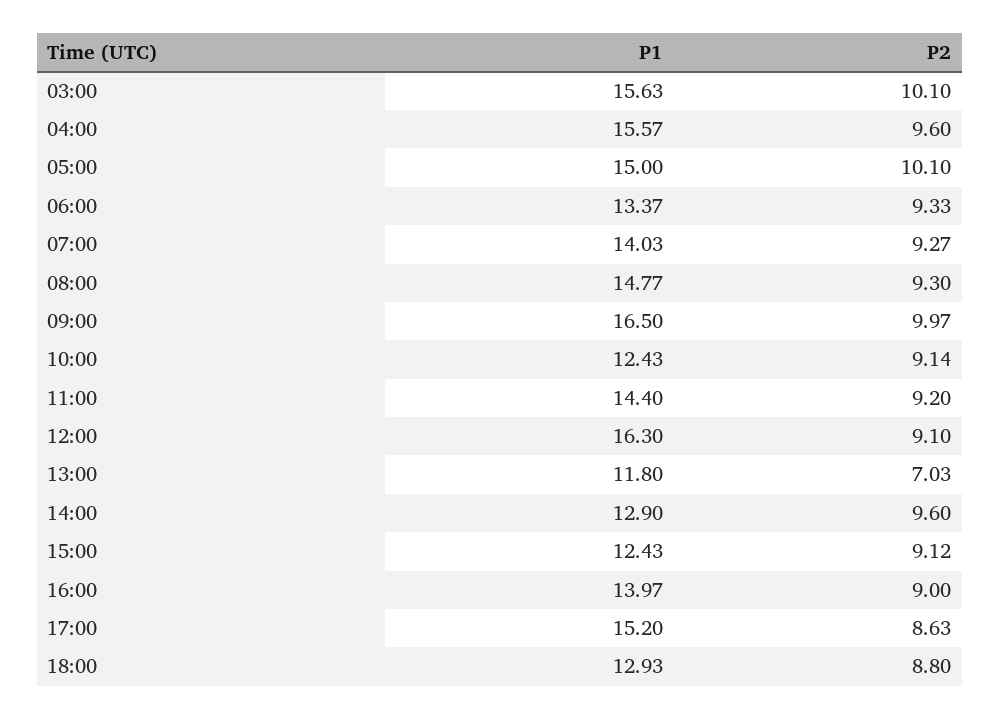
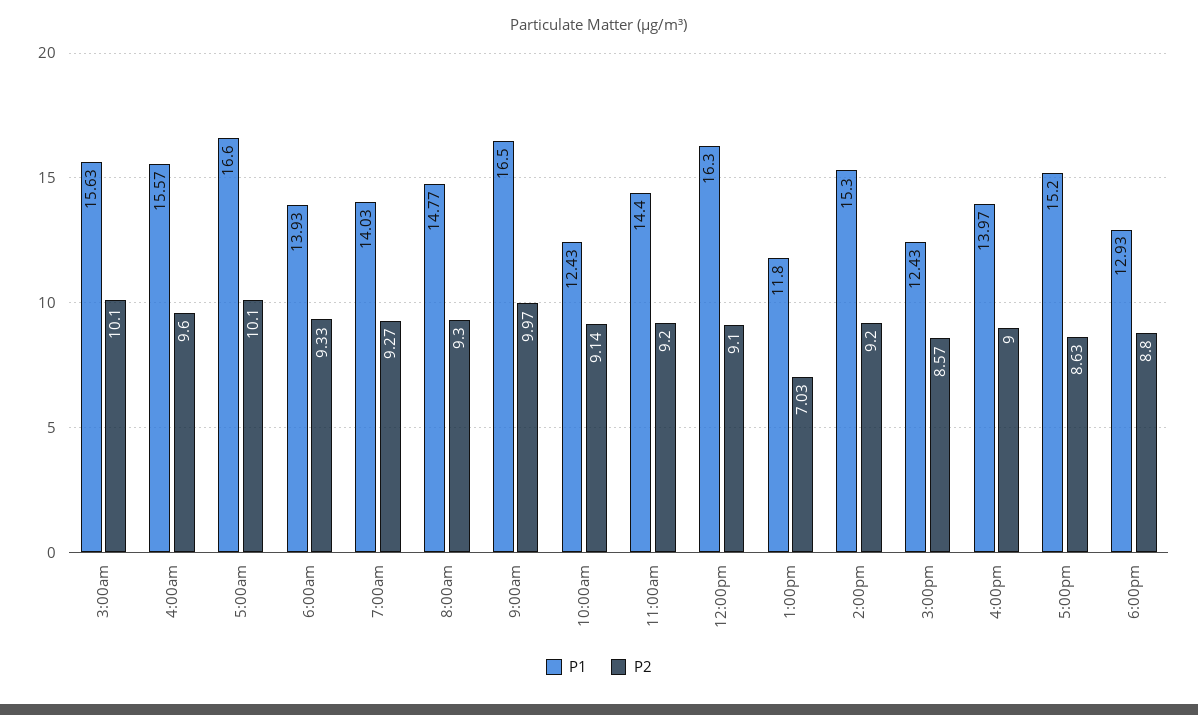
P1, 05:00: 15 -> 16.6
P1, 06:00: 13.37 -> 13.93
P1, 14:00: 12.9 -> 15.3
P2, 14:00: 9.6 -> 9.2
P2, 15:00: 9.12 -> 8.57

